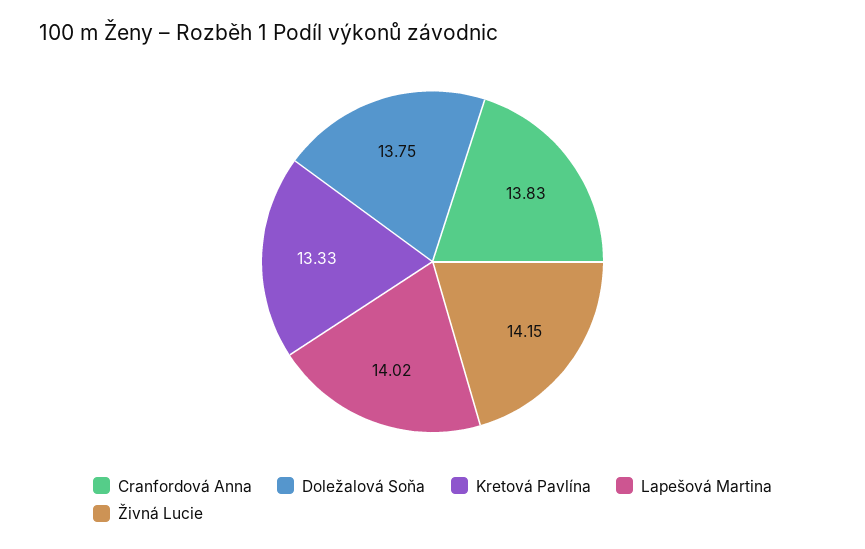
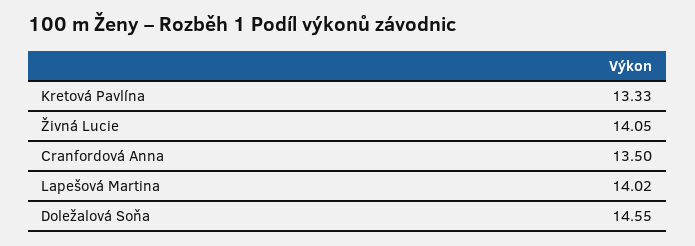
Cranfordová Anna: 13.83 -> 13.5
Doležalová Soňa: 13.75 -> 14.55
Živná Lucie: 14.15 -> 14.05

